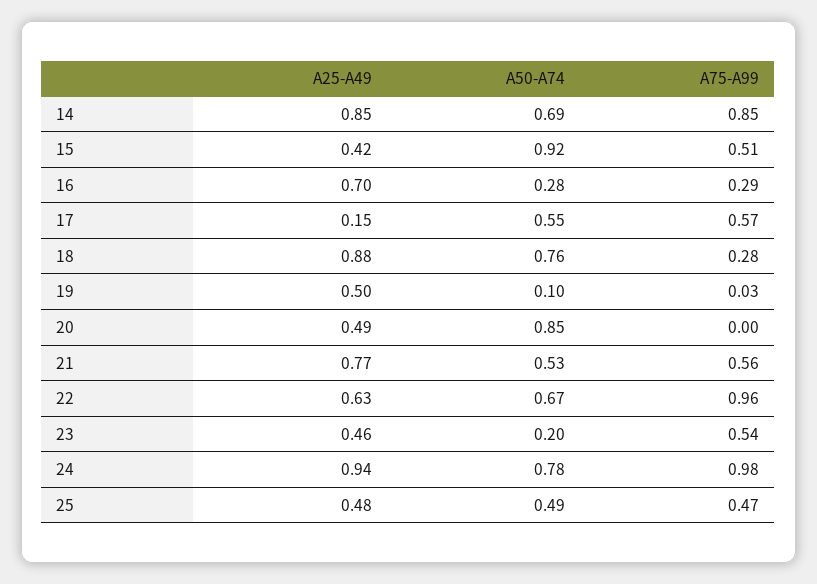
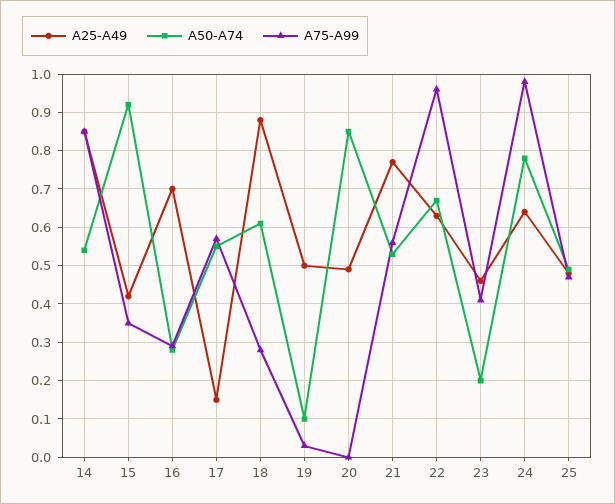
A50-A74, 14: 0.69 -> 0.55
A75-A99, 15: 0.51 -> 0.35
A50-A74, 18: 0.76 -> 0.6
A75-A99, 23: 0.54 -> 0.4
A25-A49, 24: 0.94 -> 0.65

